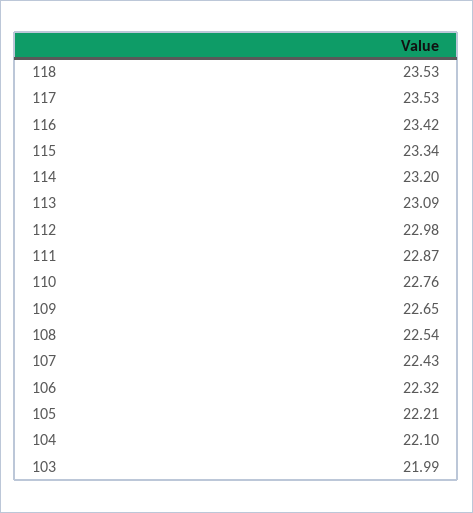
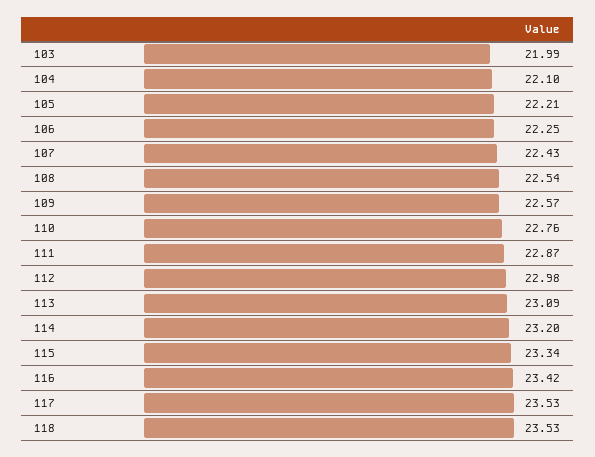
109: 22.65 -> 22.57
106: 22.32 -> 22.25

